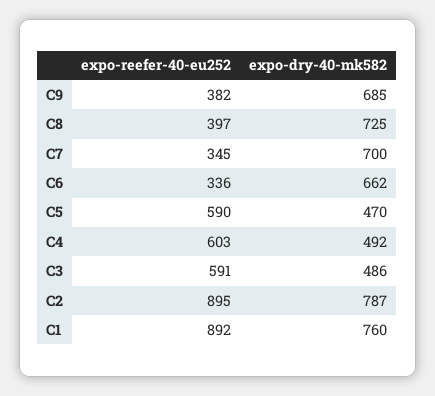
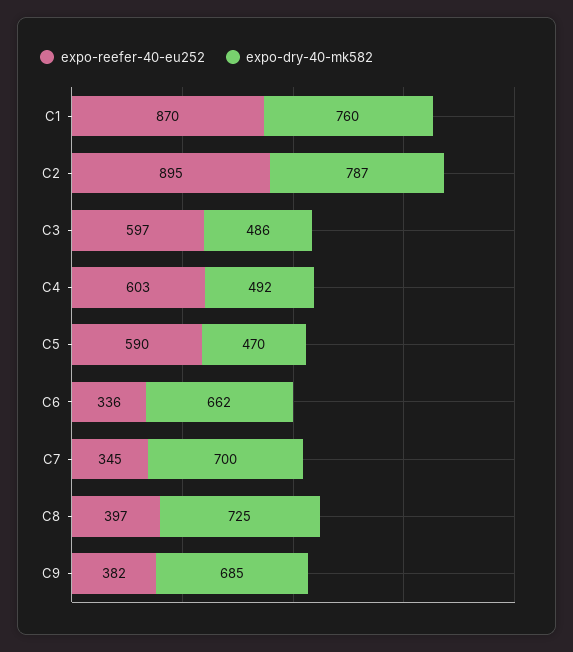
expo-reefer-40-eu252, C3: 591 -> 597
expo-reefer-40-eu252, C1: 892 -> 870

